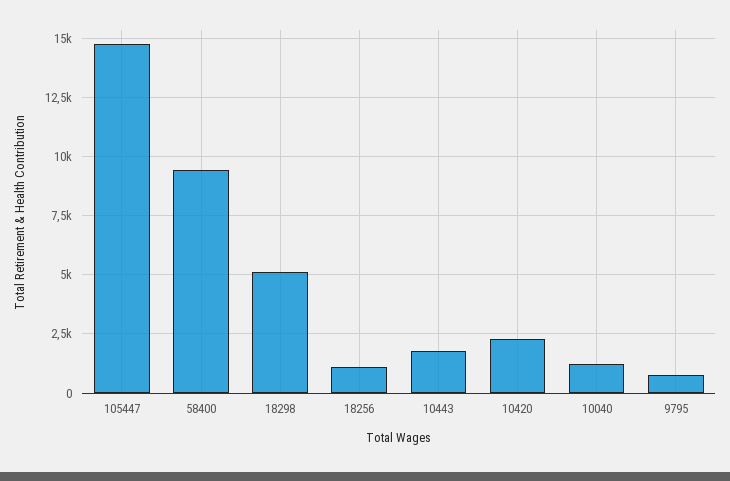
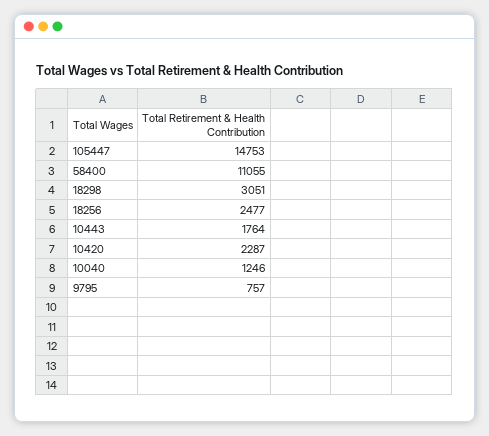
58400: 9500 -> 11055
18298: 5000 -> 3051
18256: 1000 -> 2477

